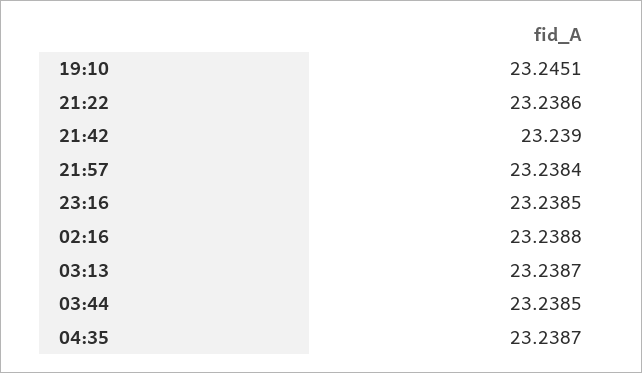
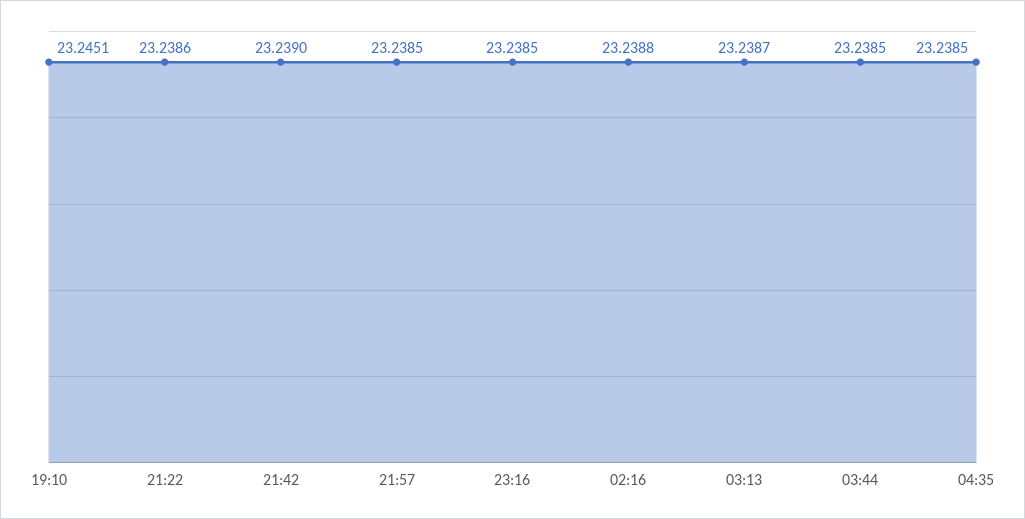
21:57: 23.2384 -> 23.2385
04:35: 23.2387 -> 23.2385

